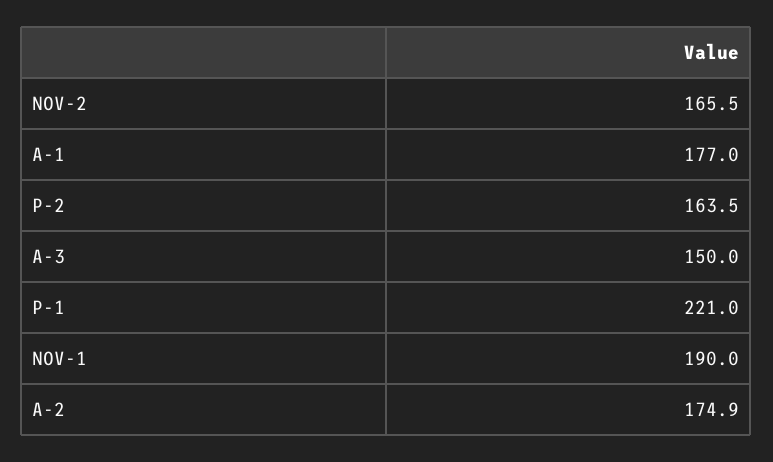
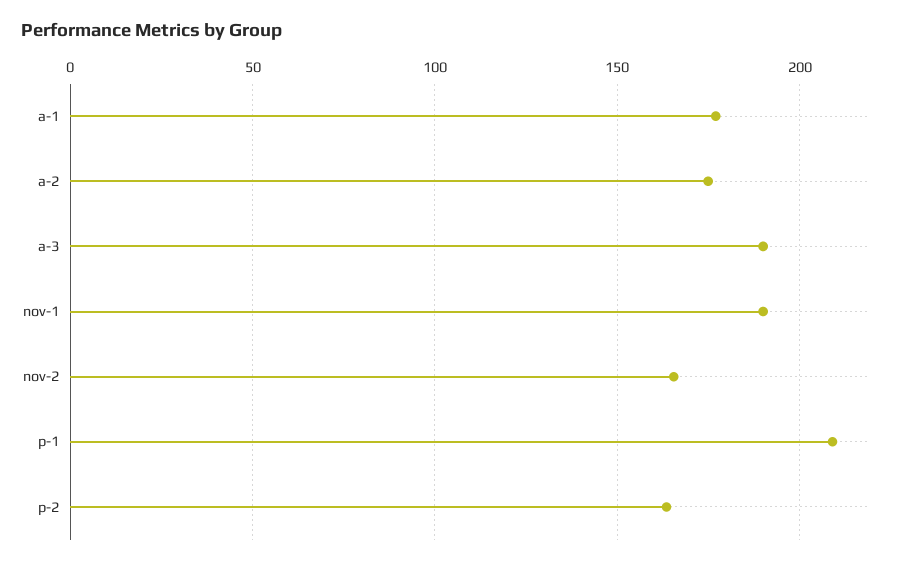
A-3: 150 -> 190
P-1: 221 -> 210

